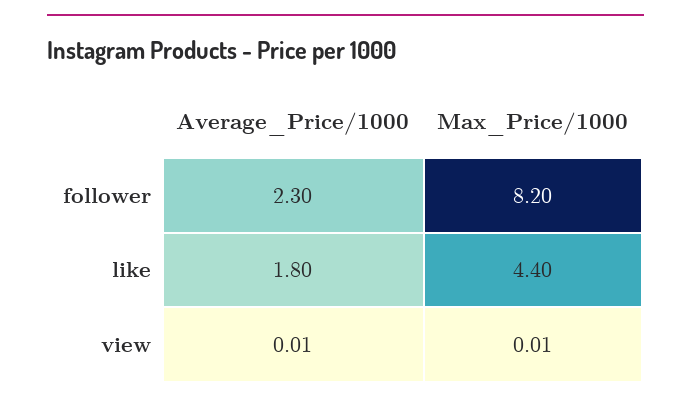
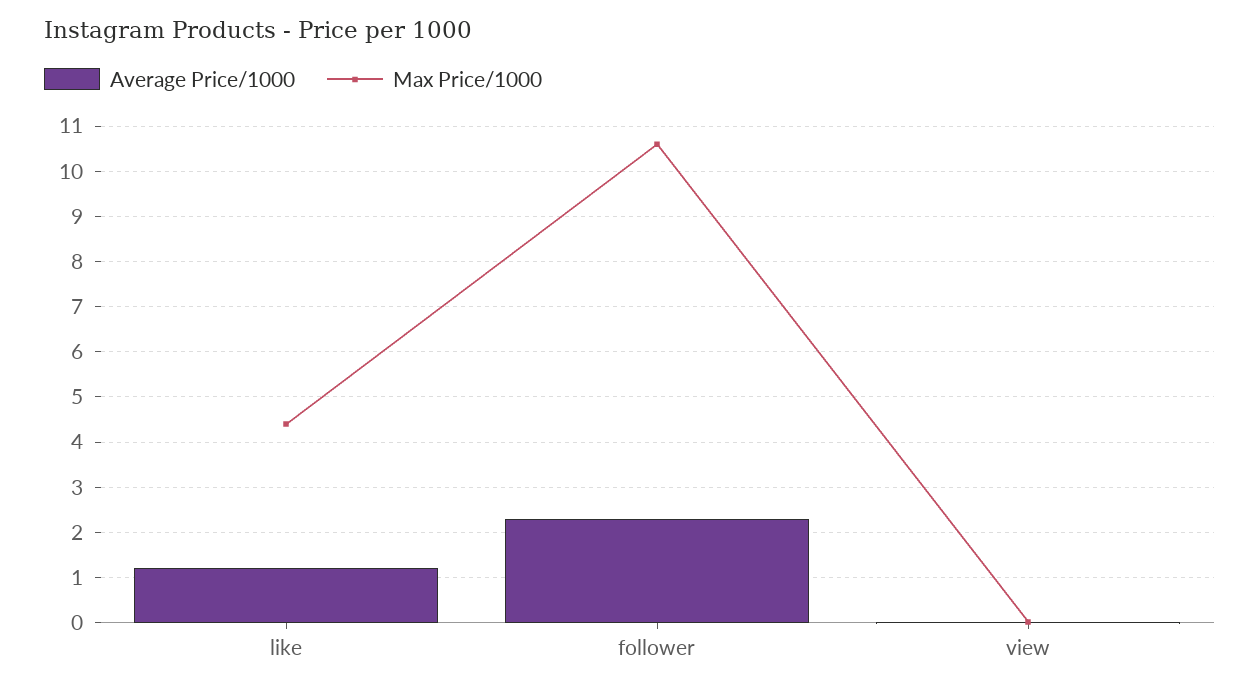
Max_Price/1000, follower: 8.2 -> 10.6
Average_Price/1000, like: 1.8 -> 1.2

